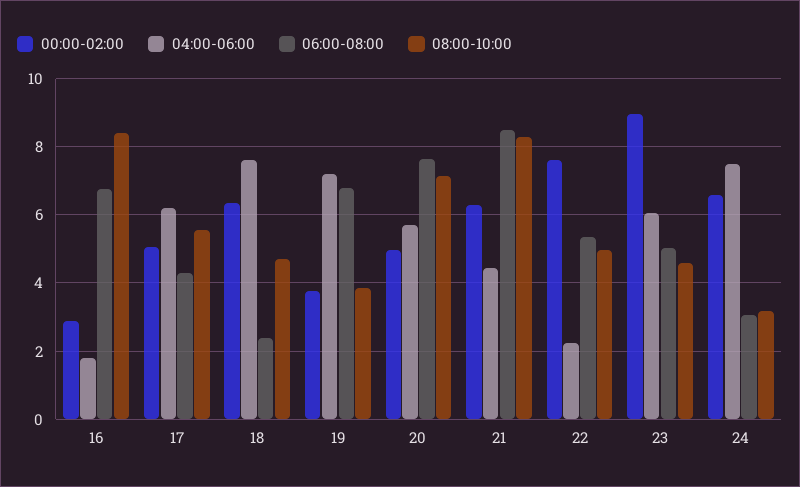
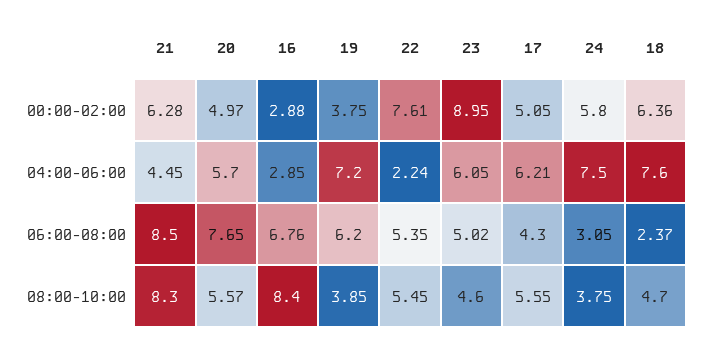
04:00-06:00, 16: 1.8 -> 2.85
06:00-08:00, 19: 6.8 -> 6.2
08:00-10:00, 20: 7.2 -> 5.57
08:00-10:00, 22: 5 -> 5.45
00:00-02:00, 24: 6.6 -> 5.8
08:00-10:00, 24: 3.2 -> 3.75

